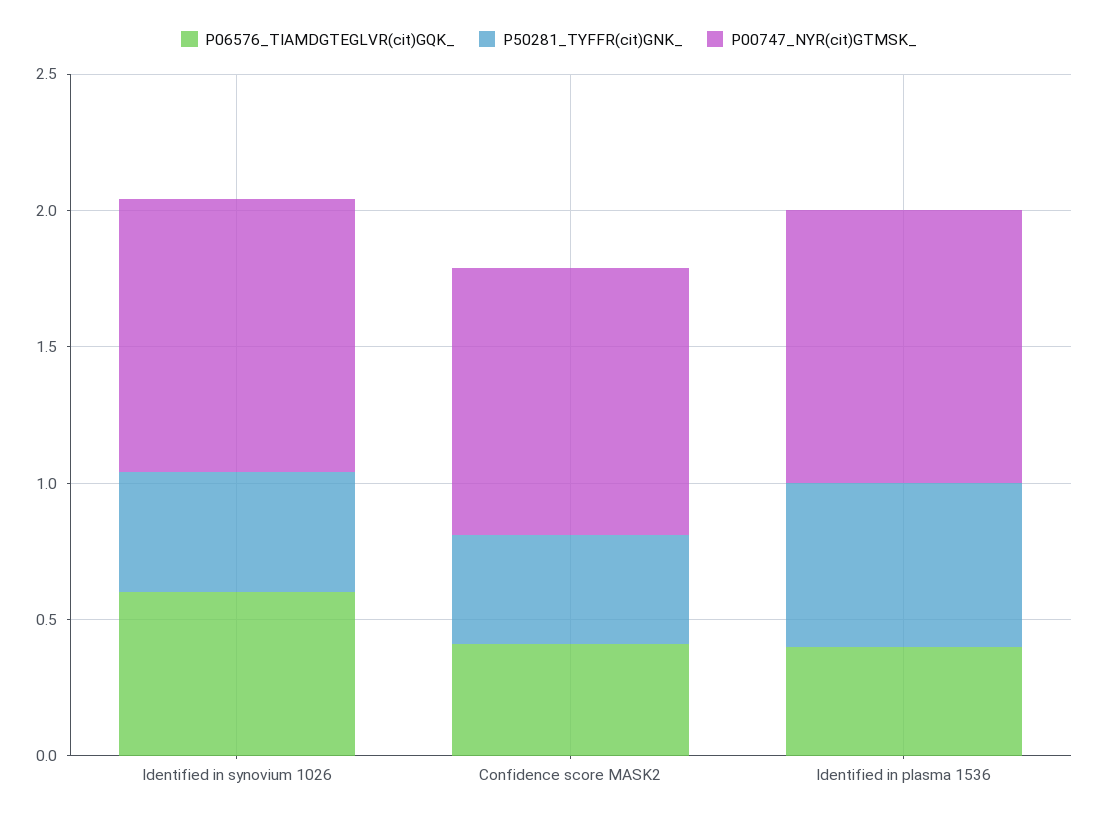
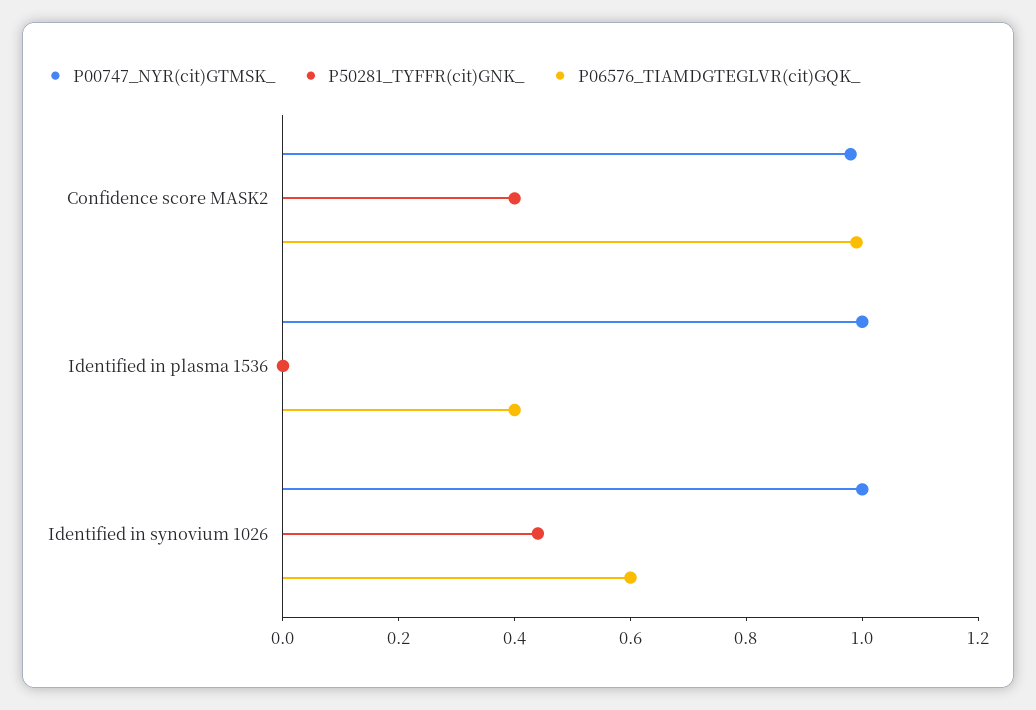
P06576_TIAMDGTEGLVR(cit)GQK_, Confidence score MASK2: 0.4 -> 1
P50281_TYFFR(cit)GNK_, Identified in plasma 1536: 0.6 -> 0

